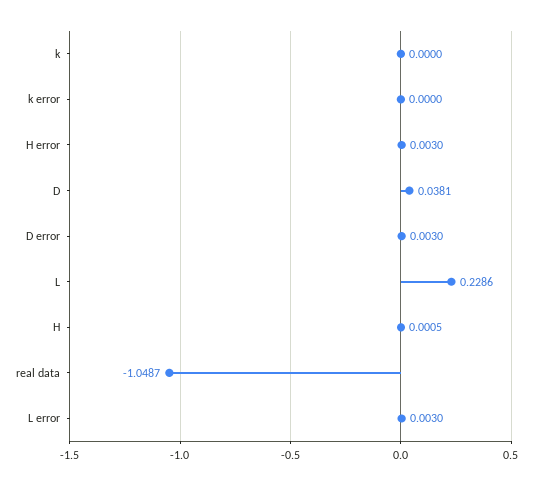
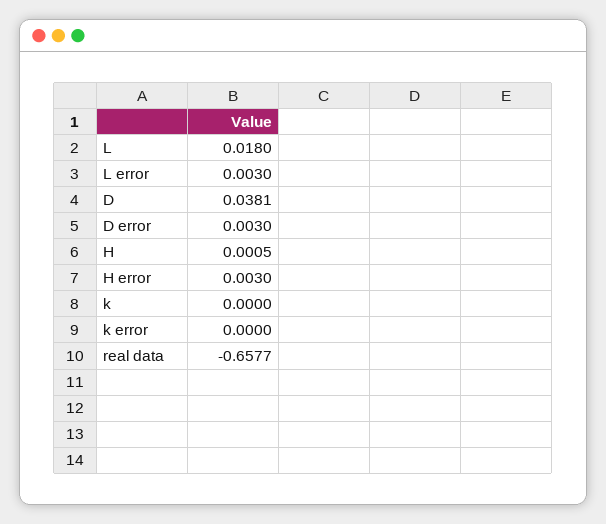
L: 0.2286 -> 0.018
real data: -1.0487 -> -0.6577

